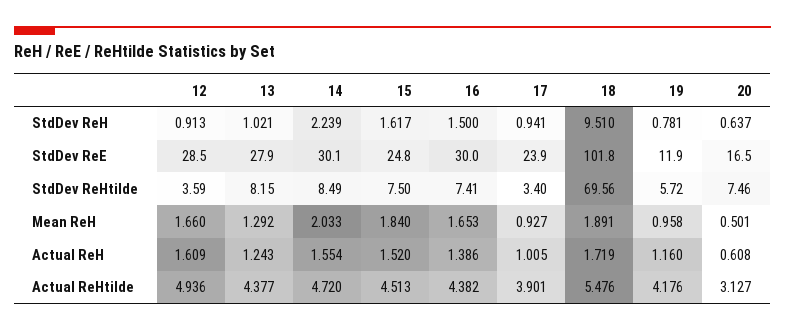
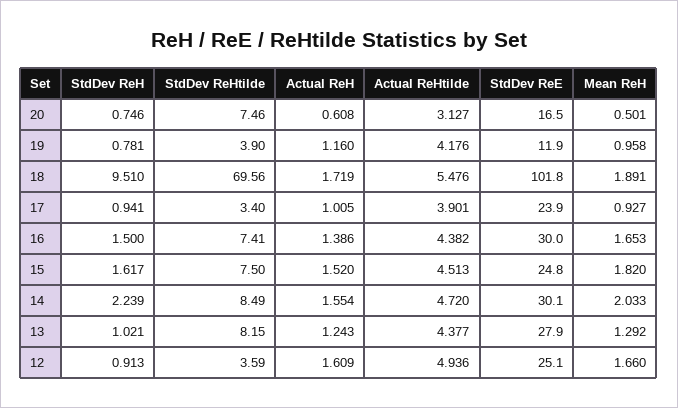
20, StdDev ReH: 0.637 -> 0.746
12, StdDev ReE: 28.5 -> 25.1
19, StdDev ReHtilde: 5.72 -> 3.9
15, Mean ReH: 1.84 -> 1.82

